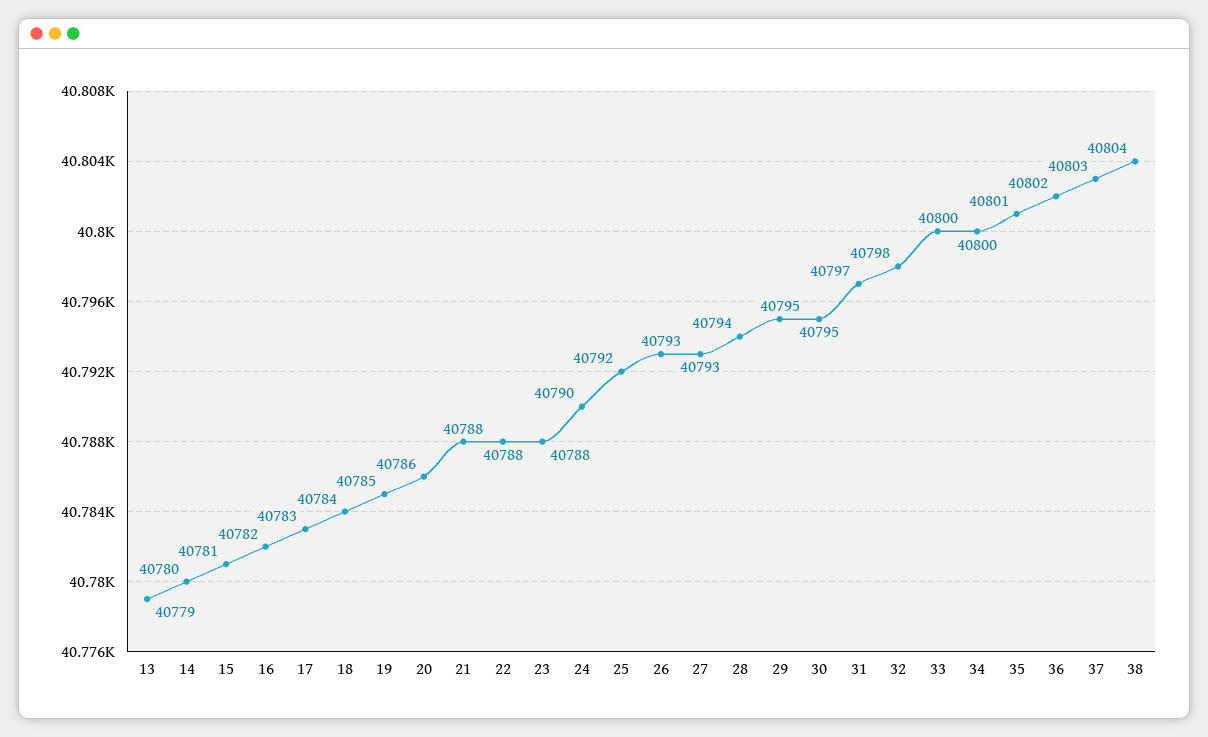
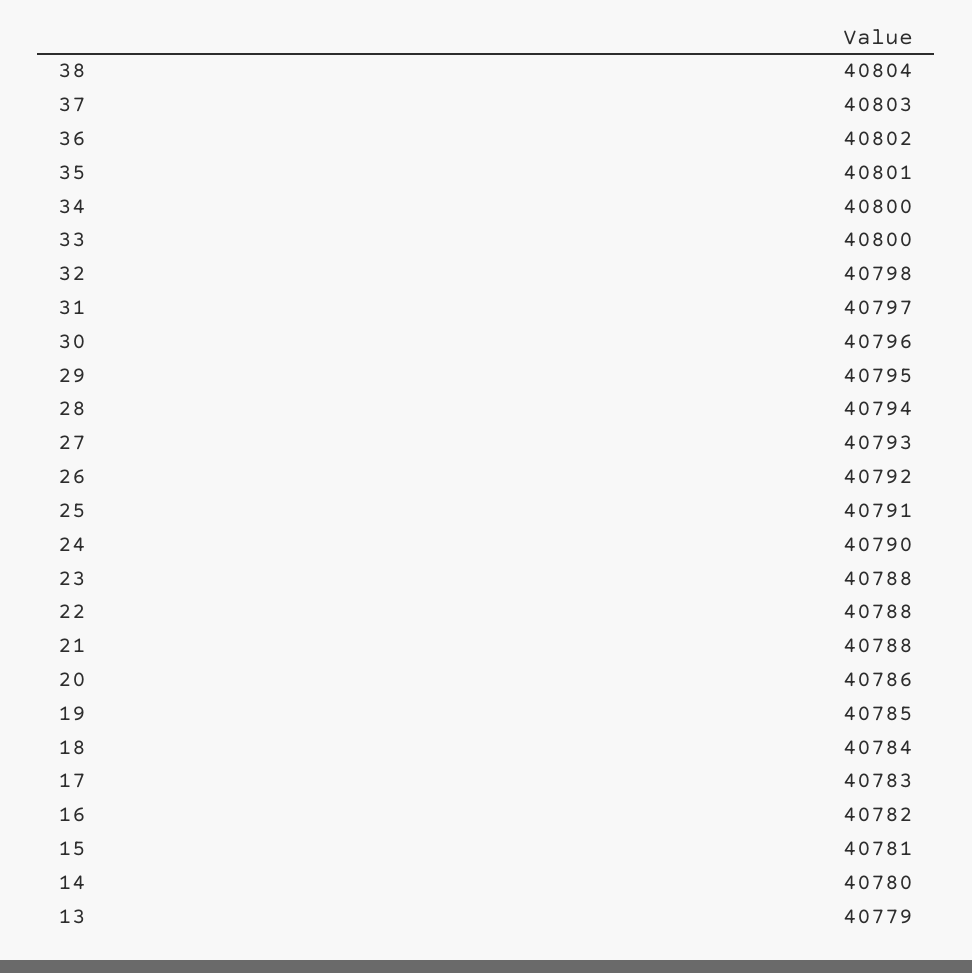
25: 40792 -> 40791
26: 40793 -> 40792
30: 40795 -> 40796

